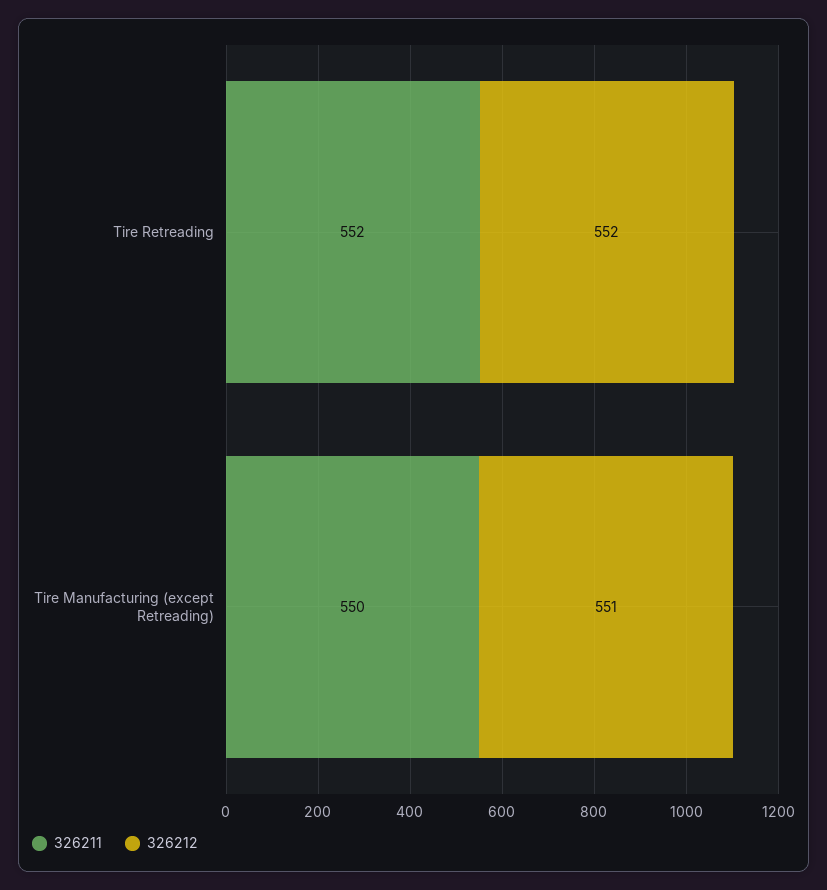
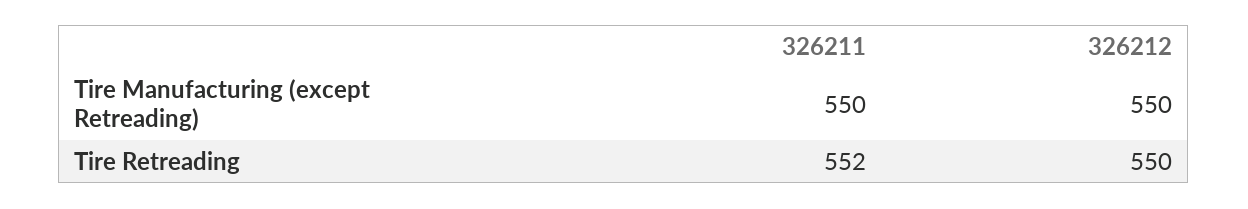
326212, Tire Retreading: 552 -> 550
326212, Tire Manufacturing (except Retreading): 551 -> 550

